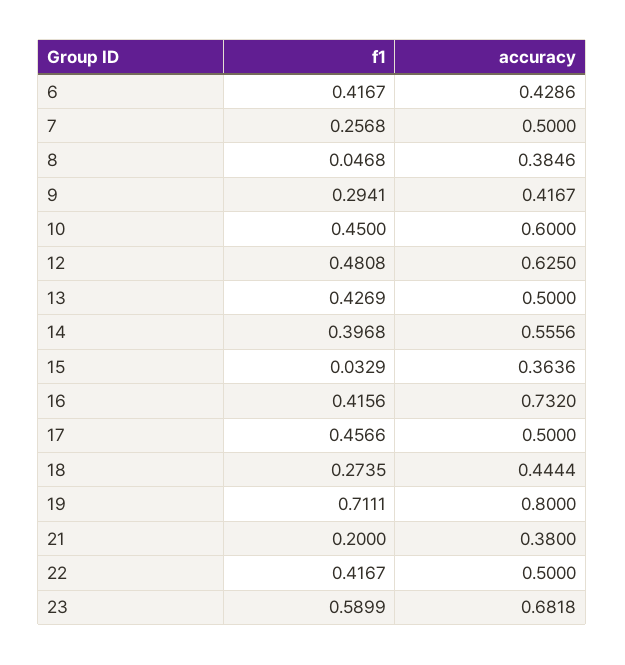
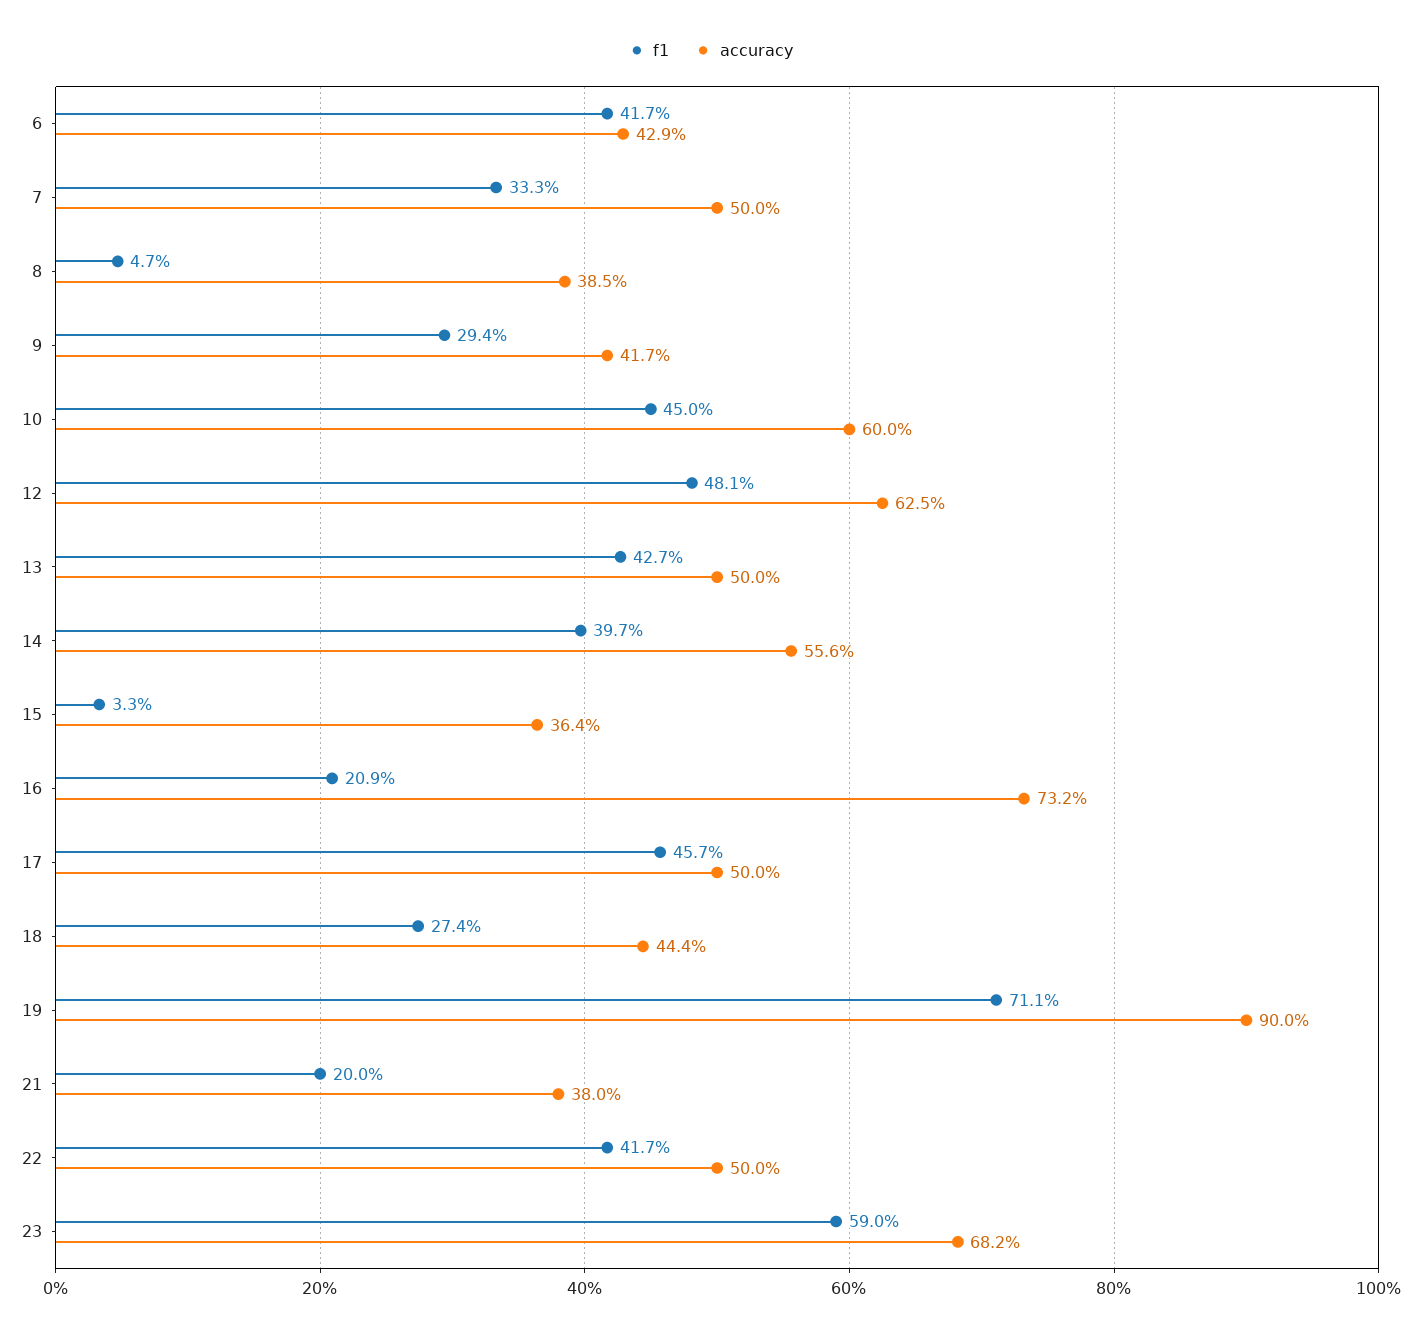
f1, 7: 0.2568 -> 0.333
f1, 16: 0.4156 -> 0.209
accuracy, 19: 0.8 -> 0.9

